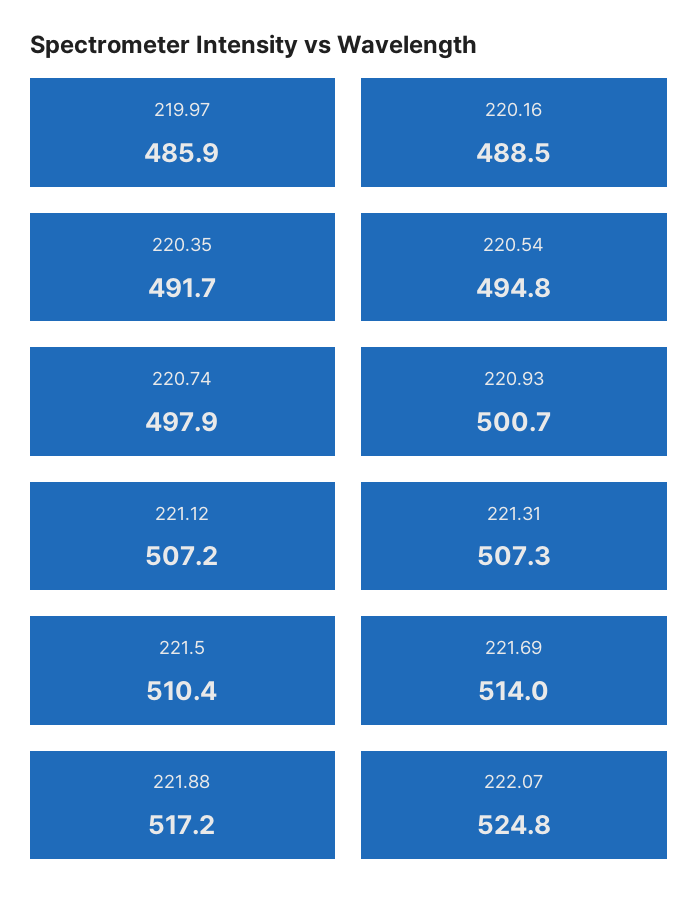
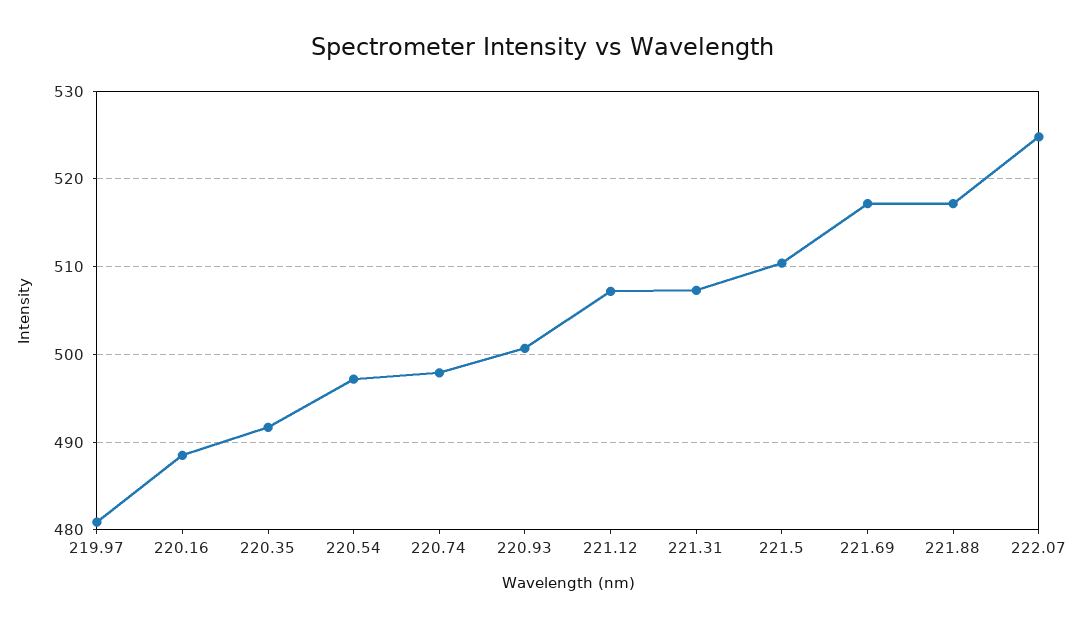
219.97: 485.9 -> 481
220.54: 494.8 -> 497
221.69: 514 -> 517

